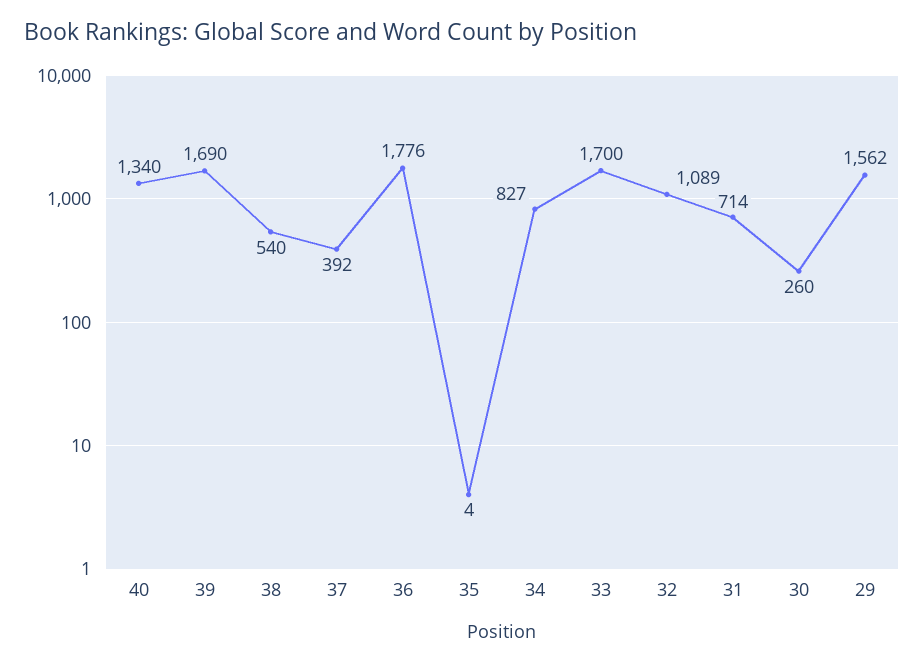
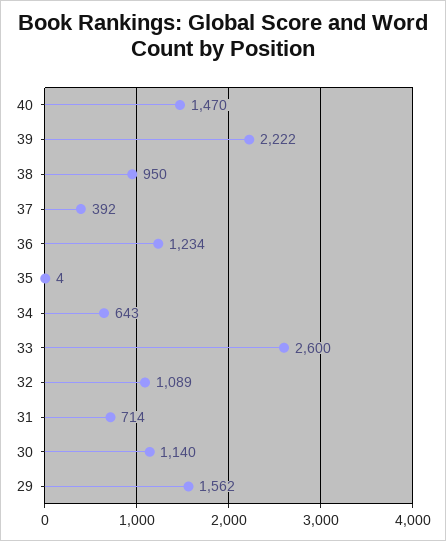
40: 1340 -> 1470
39: 1690 -> 2222
38: 540 -> 950
36: 1776 -> 1234
34: 827 -> 643
33: 1700 -> 2600
30: 260 -> 1140

